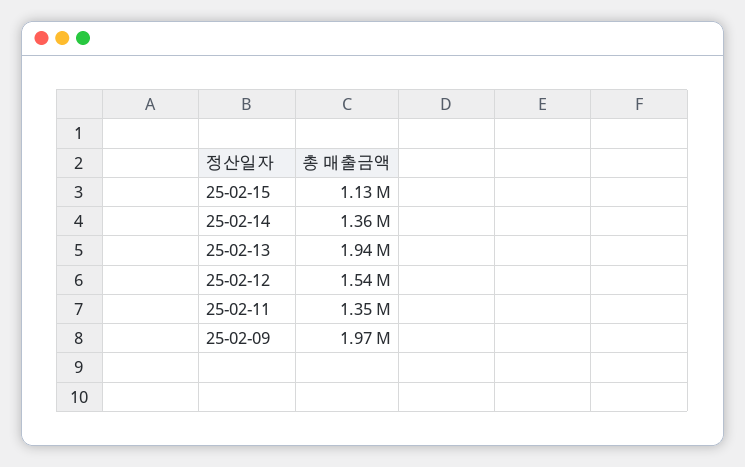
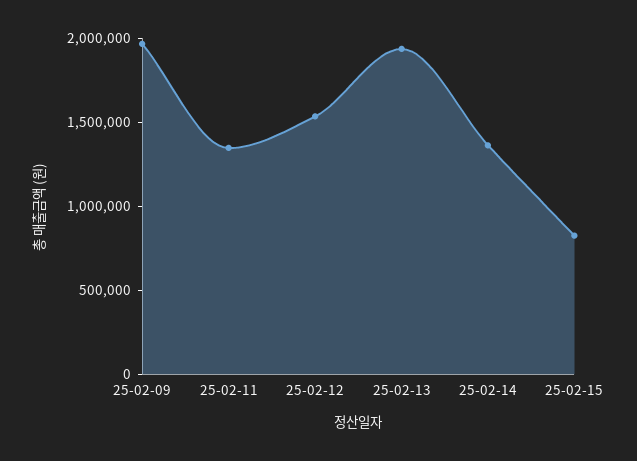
25-02-15: 1130000 -> 800000

